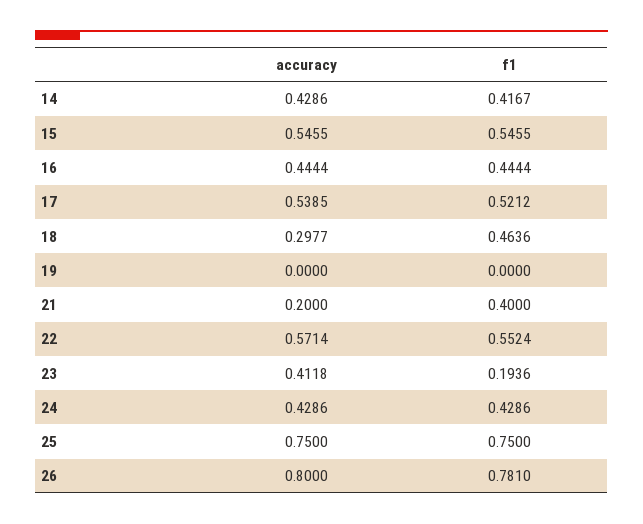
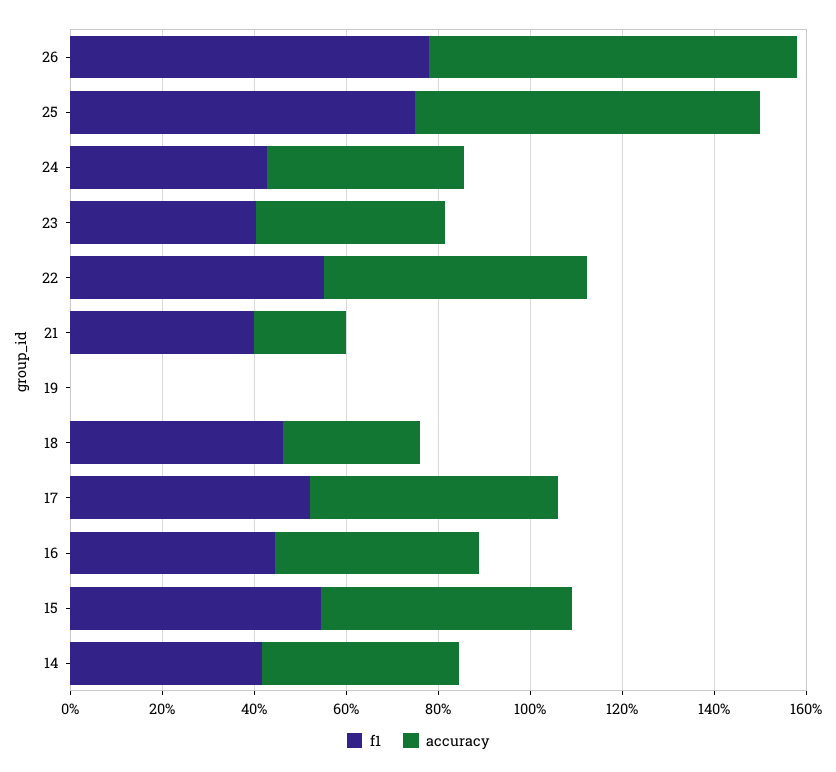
f1, 23: 0.1936 -> 0.4

